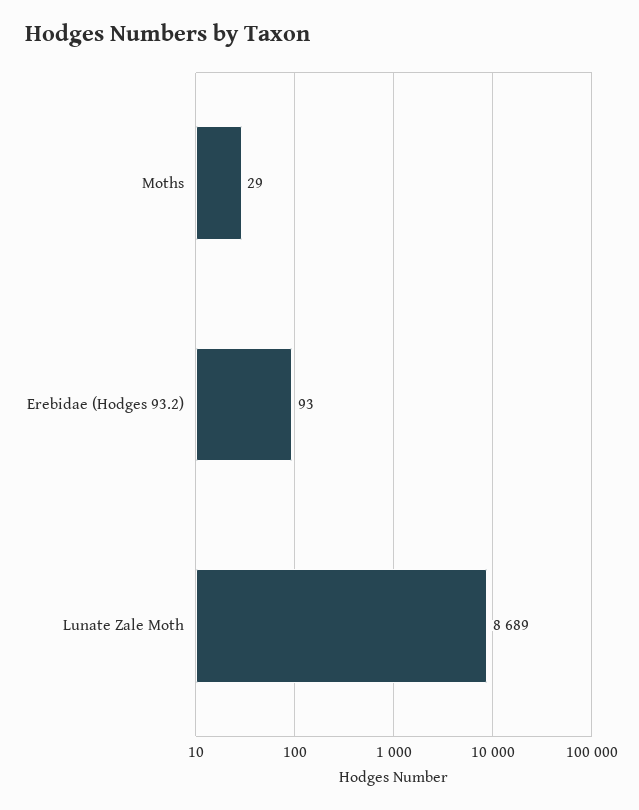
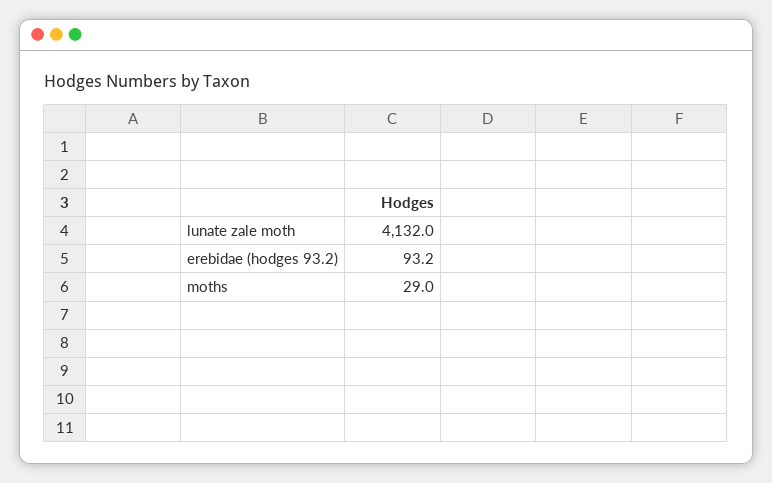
Lunate Zale Moth: 8689 -> 4132

